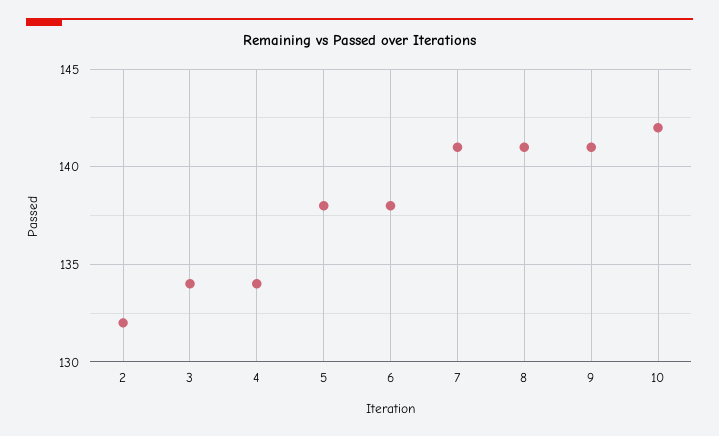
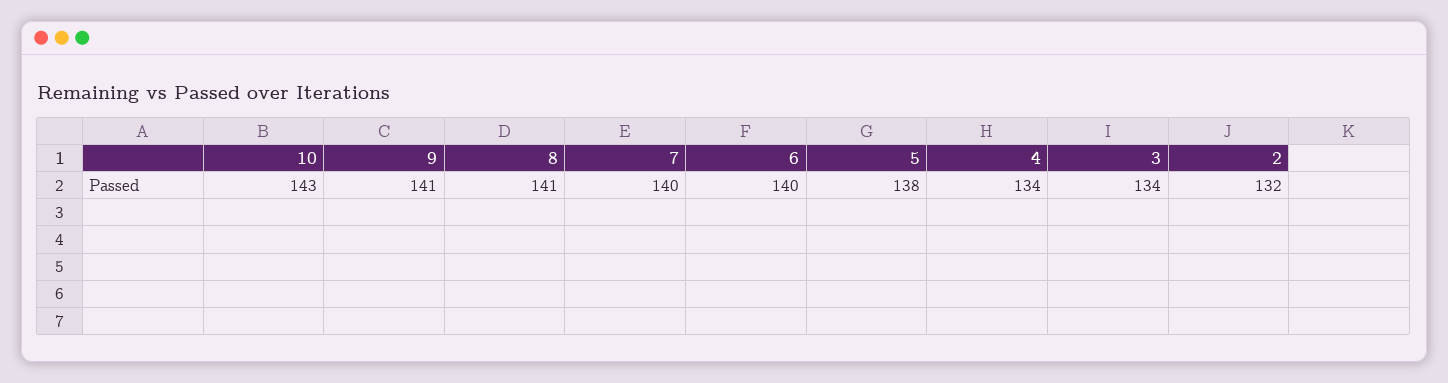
6: 138 -> 140
7: 141 -> 140
10: 142 -> 143

